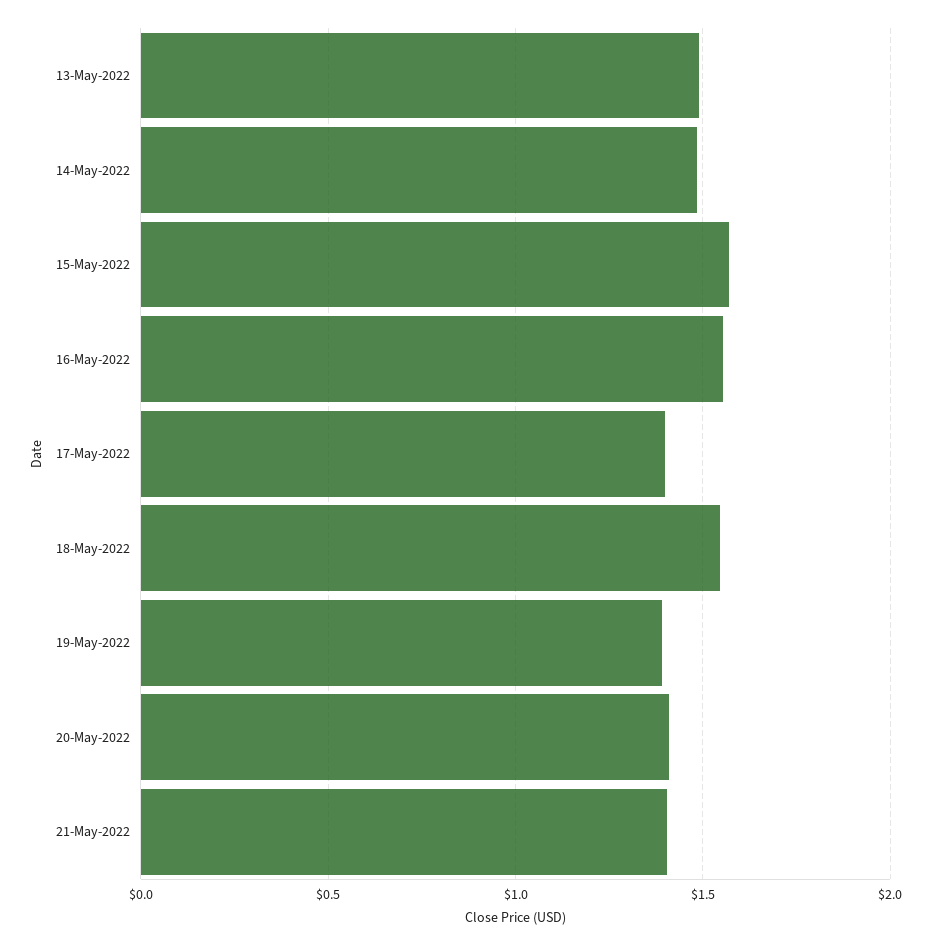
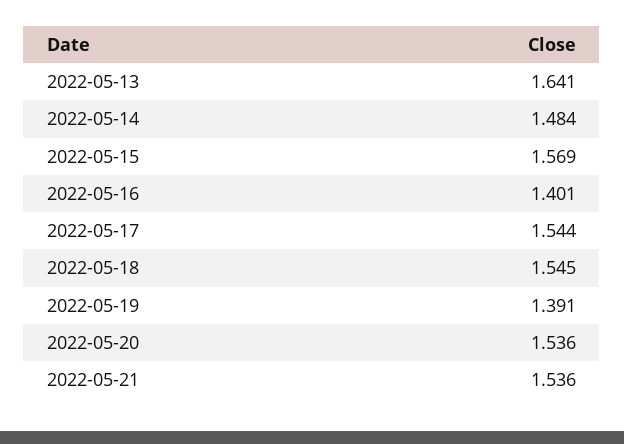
13-May-2022: 1.5 -> 1.641
16-May-2022: 1.55 -> 1.401
17-May-2022: 1.4 -> 1.544
20-May-2022: 1.4 -> 1.536
21-May-2022: 1.4 -> 1.536

